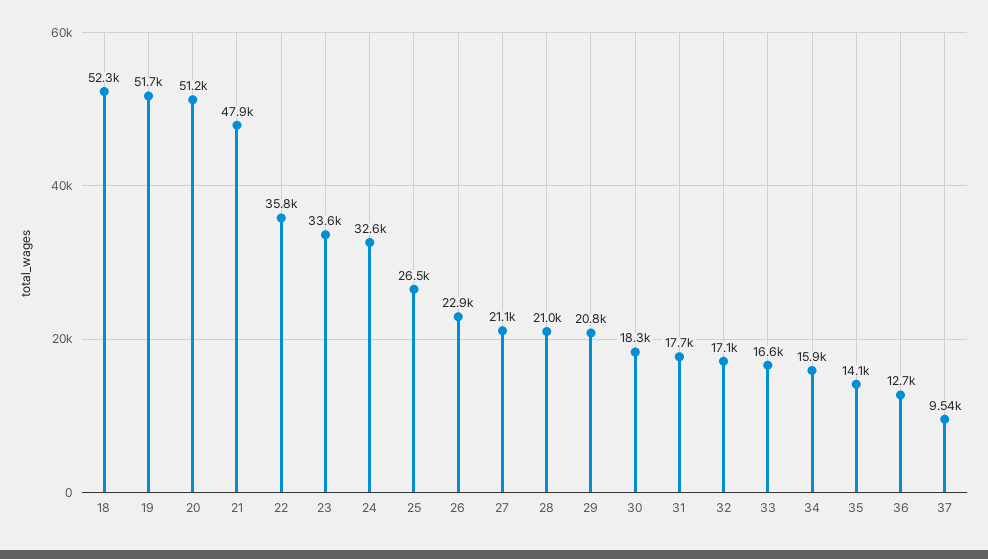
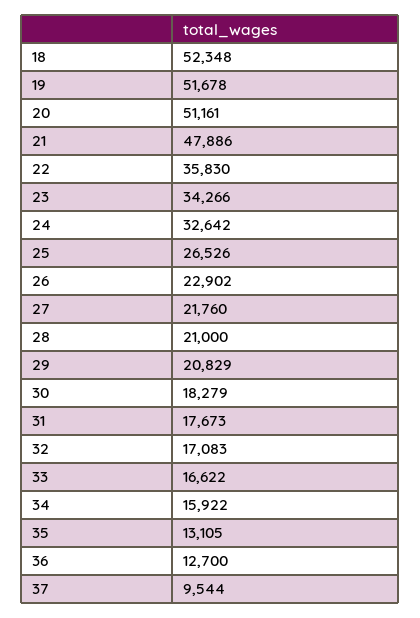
23: 33600 -> 34266
27: 21100 -> 21760
35: 14100 -> 13105

